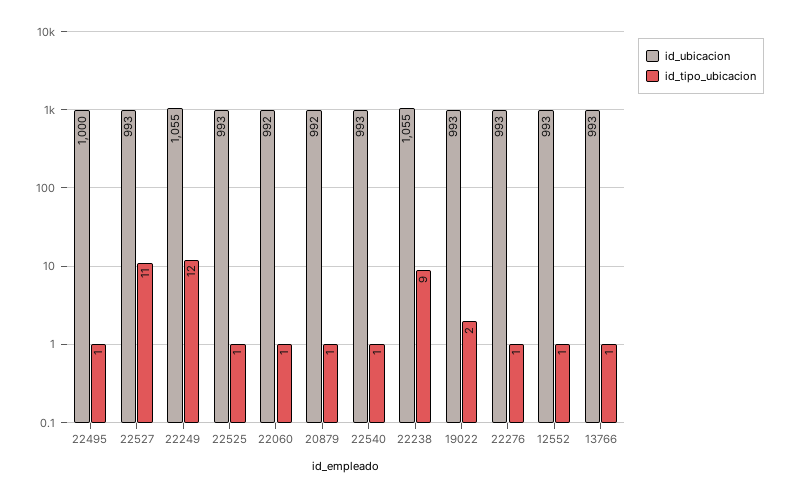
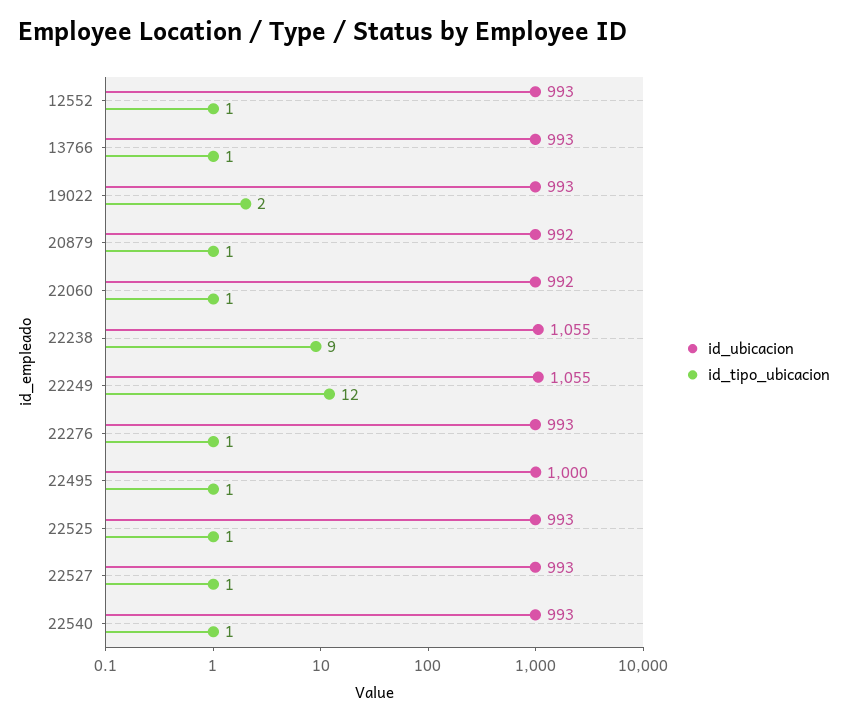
id_tipo_ubicacion, 22527: 11 -> 1

